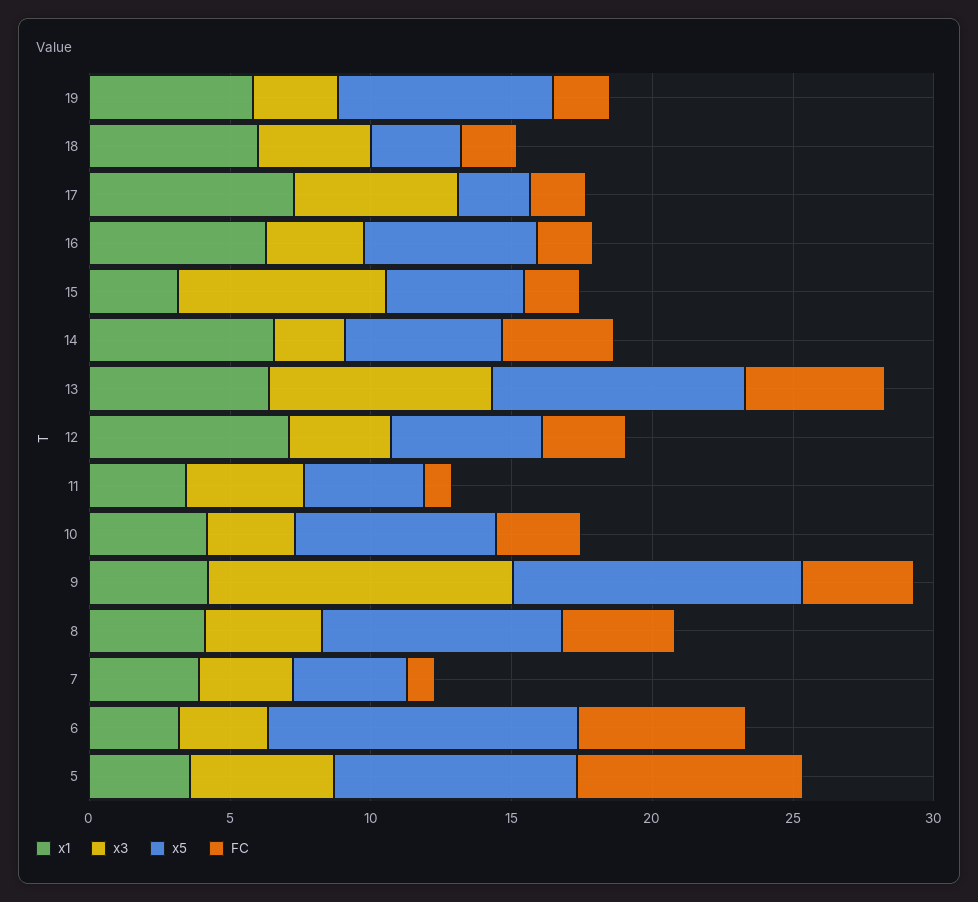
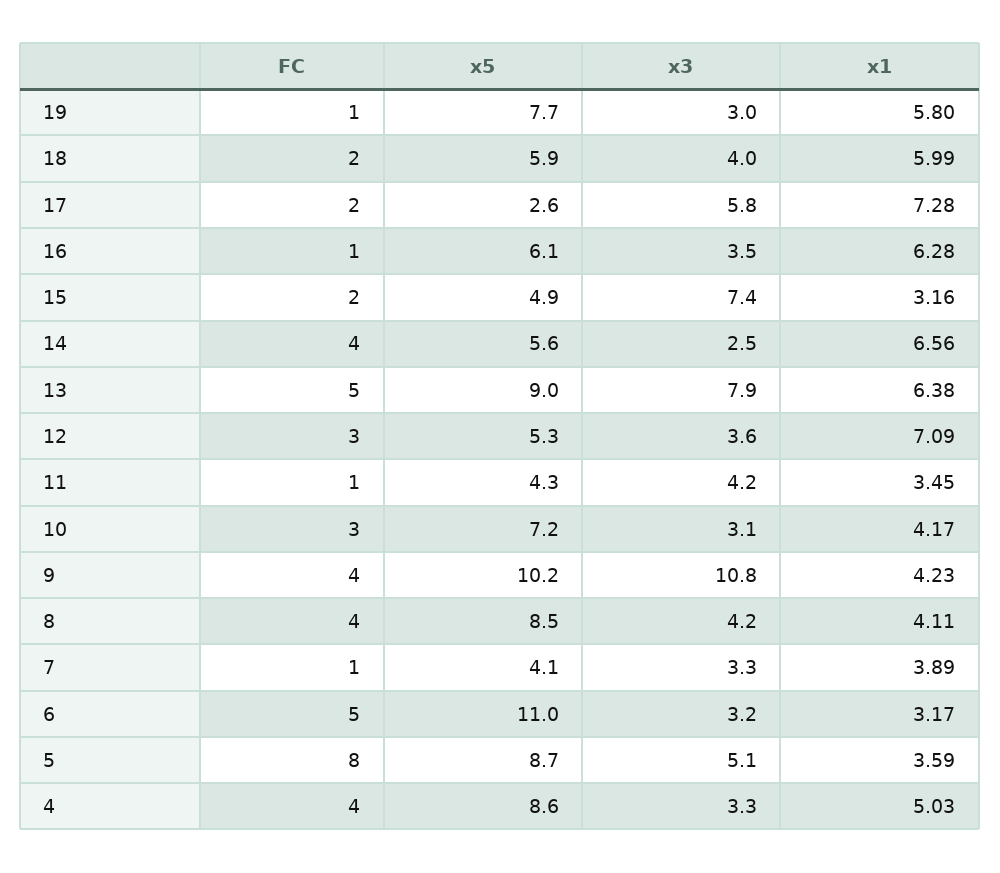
FC, 19: 2 -> 1
x5, 18: 3 -> 5.9
FC, 16: 2 -> 1
FC, 6: 6 -> 5
FC, 4: none -> 4
x5, 4: none -> 8.6
x3, 4: none -> 3.3
x1, 4: none -> 5.03

